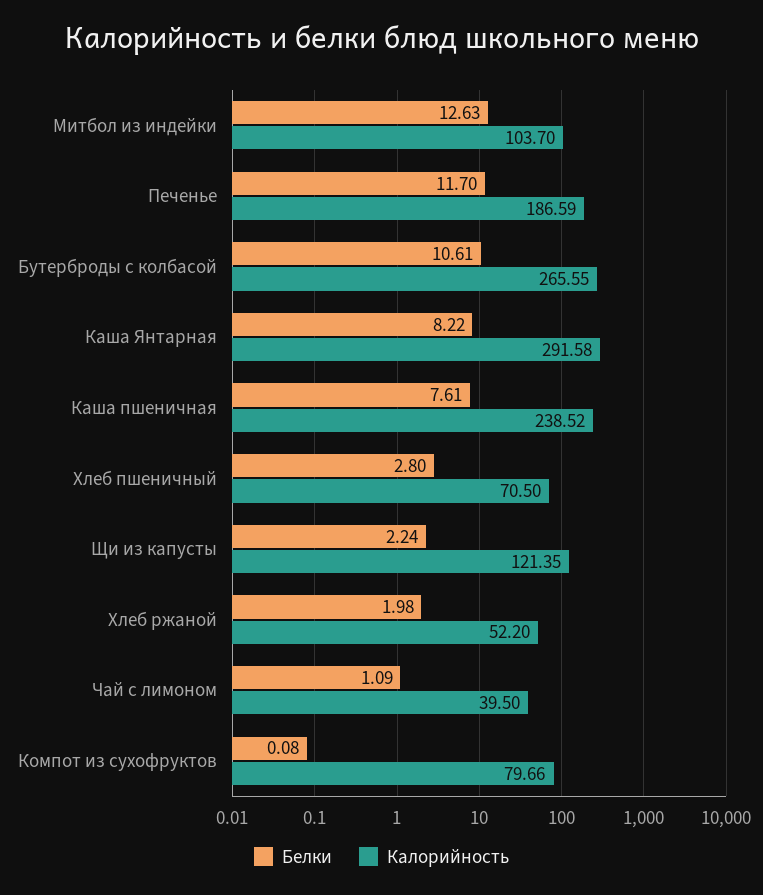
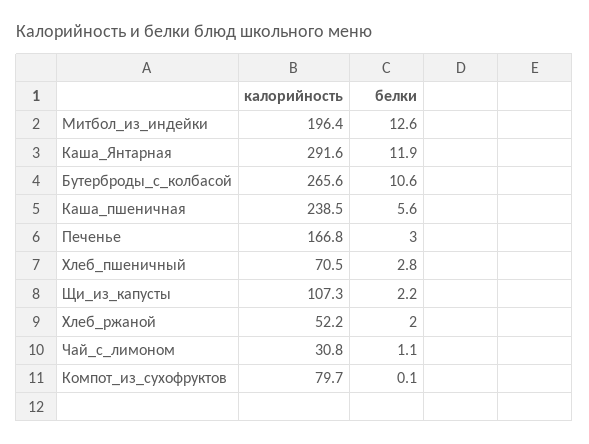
Калорийность, Митбол из индейки: 103.7 -> 196.4
Белки, Печенье: 11.7 -> 3
Калорийность, Печенье: 186.59 -> 166.8
Белки, Каша Янтарная: 8.22 -> 11.9
Белки, Каша пшеничная: 7.61 -> 5.6
Калорийность, Щи из капусты: 121.35 -> 107.3
Калорийность, Чай с лимоном: 39.5 -> 30.8

